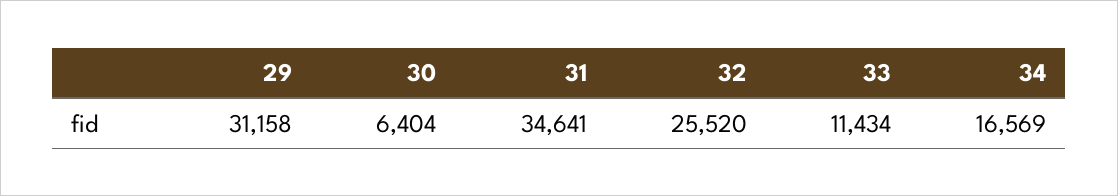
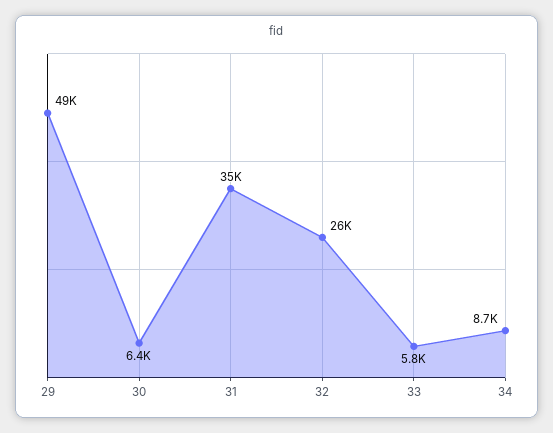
29: 31158 -> 49000
33: 11434 -> 5800
34: 16569 -> 8700

